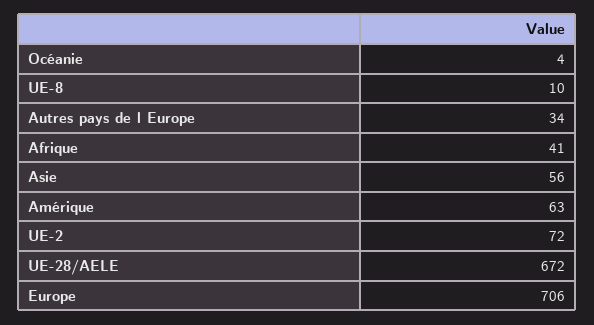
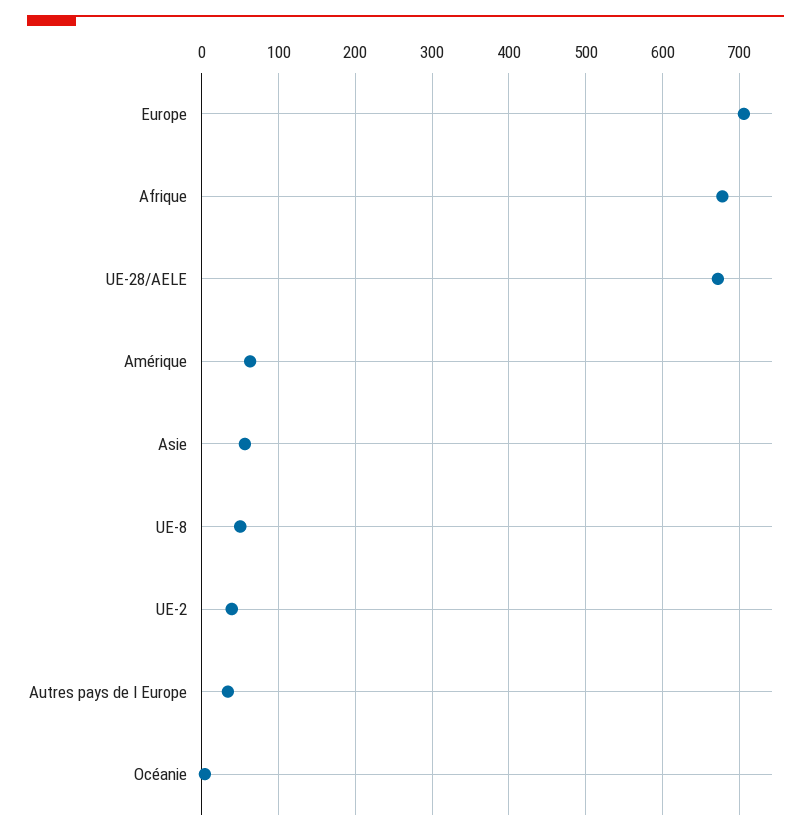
UE-8: 10 -> 50
Afrique: 41 -> 680
UE-2: 72 -> 40

